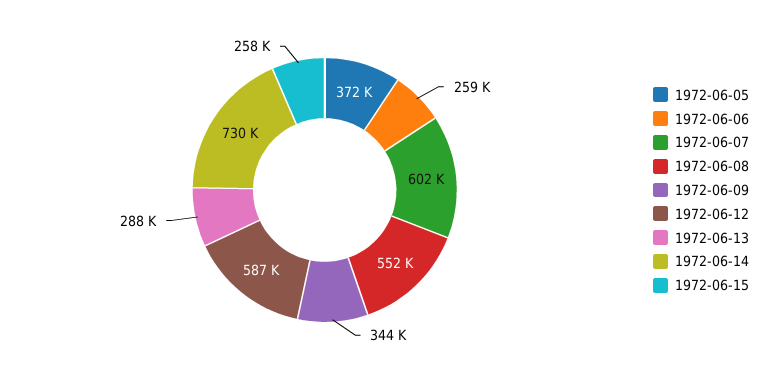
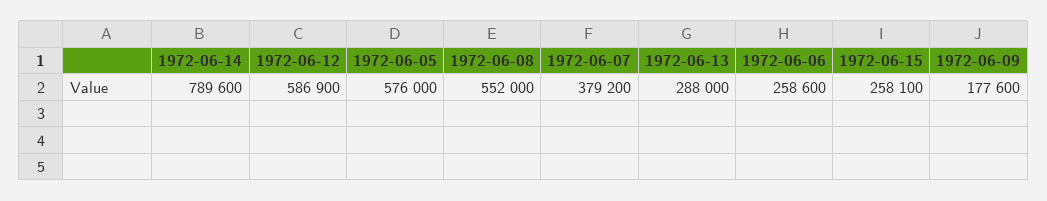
1972-06-05: 372000 -> 576000
1972-06-07: 602000 -> 379200
1972-06-09: 344000 -> 177600
1972-06-14: 730000 -> 789600

